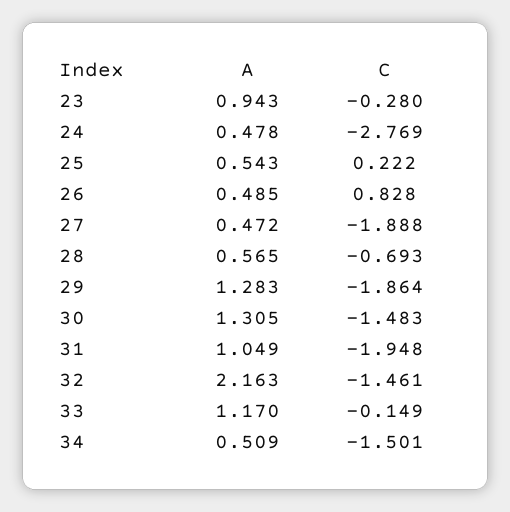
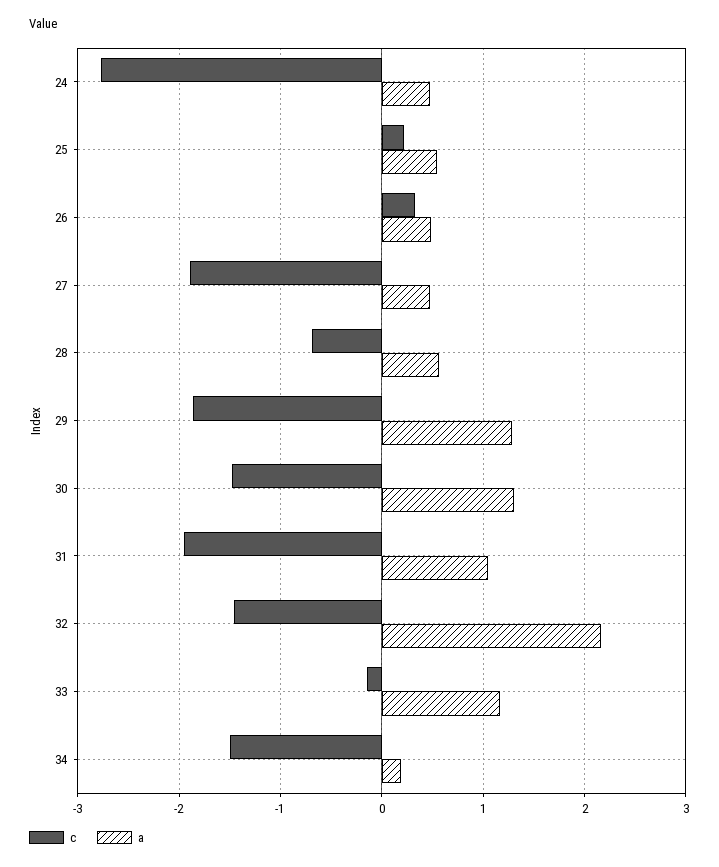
A, 23: 0.943 -> none
C, 23: -0.28 -> none
C, 26: 0.828 -> 0.3
A, 34: 0.509 -> 0.2

